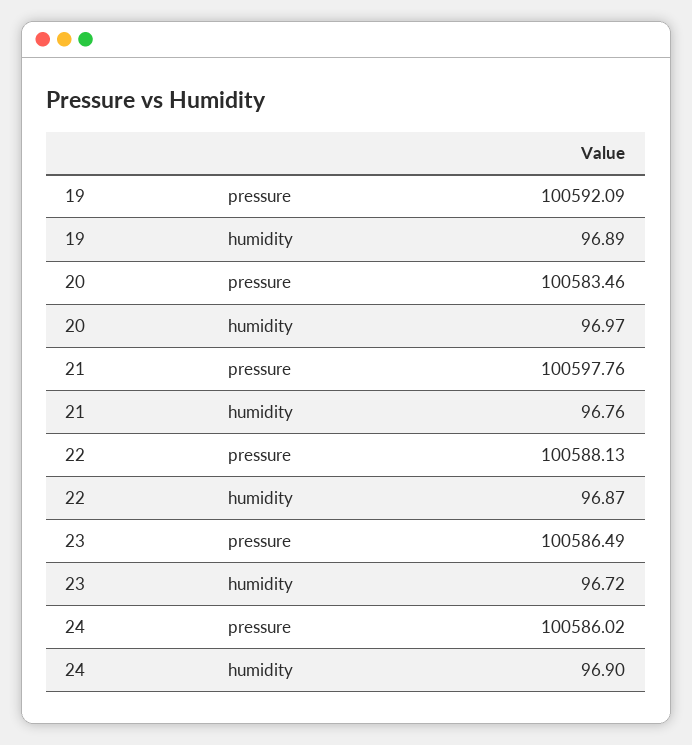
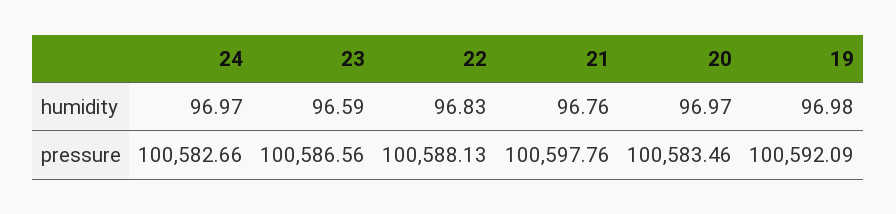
19, humidity: 96.89 -> 96.98
22, humidity: 96.87 -> 96.83
23, pressure: 100586.49 -> 100586.56
23, humidity: 96.72 -> 96.59
24, pressure: 100586.02 -> 100582.66
24, humidity: 96.9 -> 96.97

